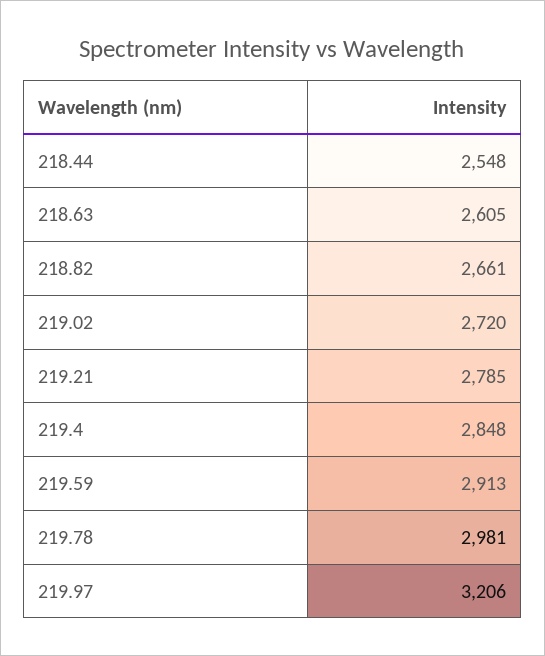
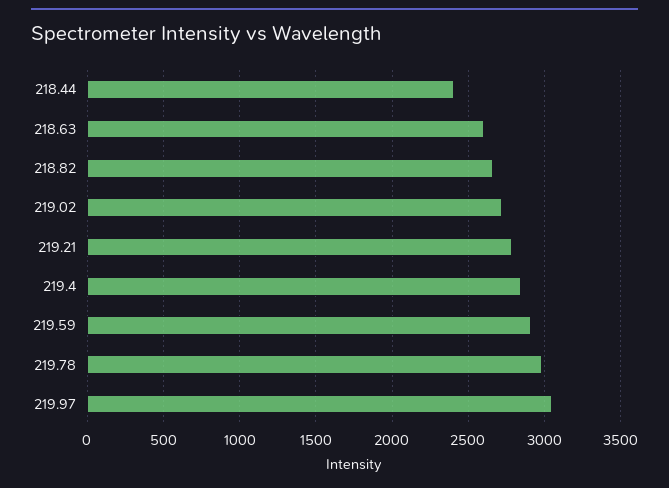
218.44: 2548 -> 2400
219.97: 3206 -> 3050

